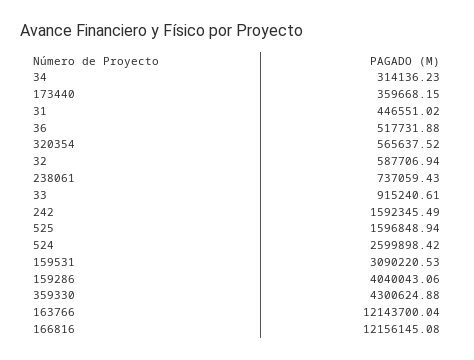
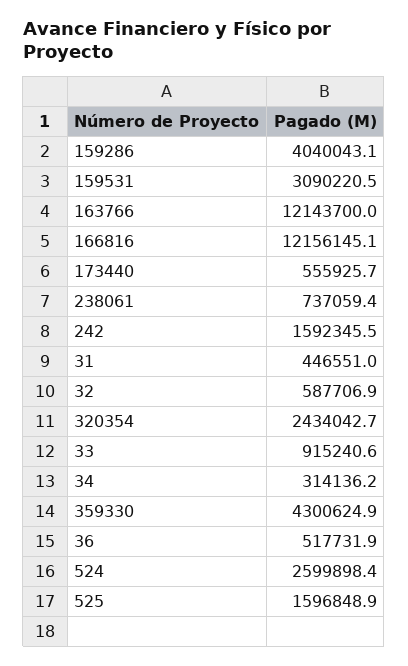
173440: 359668.15 -> 555925.7
320354: 565637.52 -> 2434042.7

